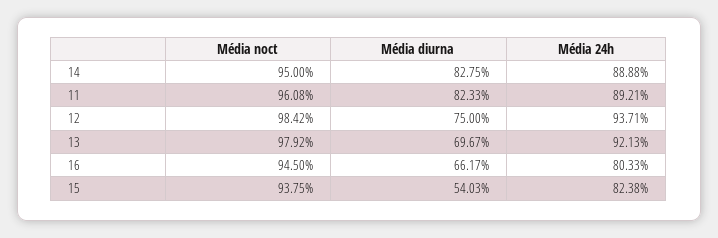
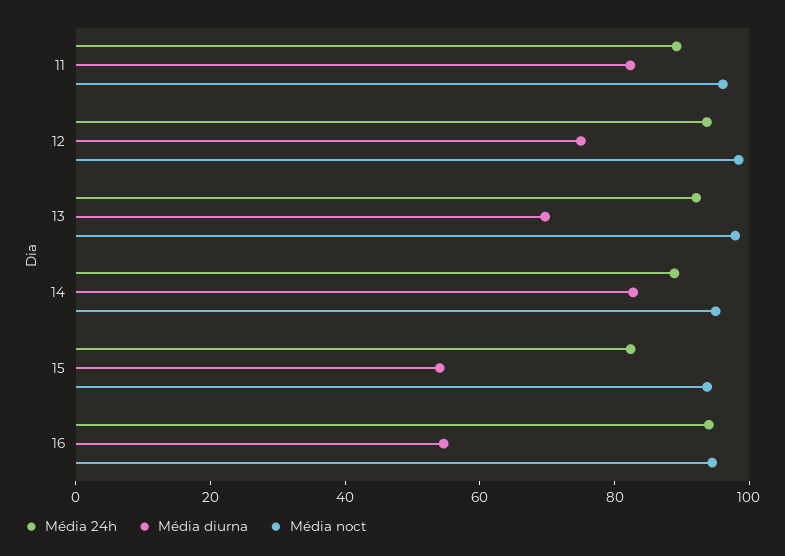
Média diurna, 16: 66.17 -> 55
Média 24h, 16: 80.33 -> 95

